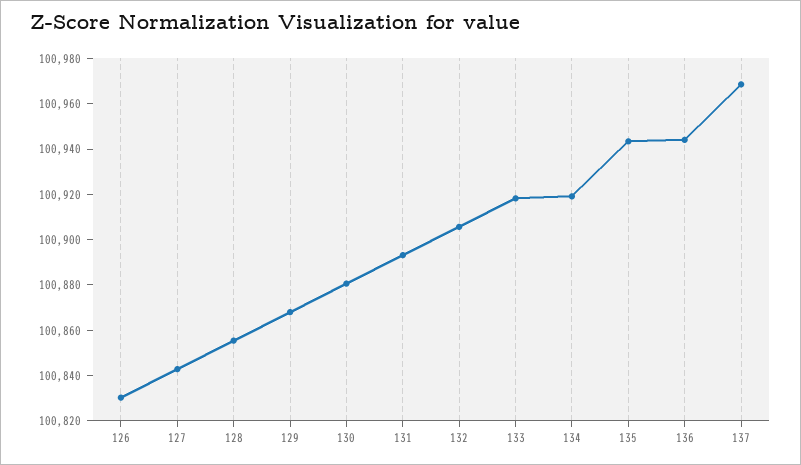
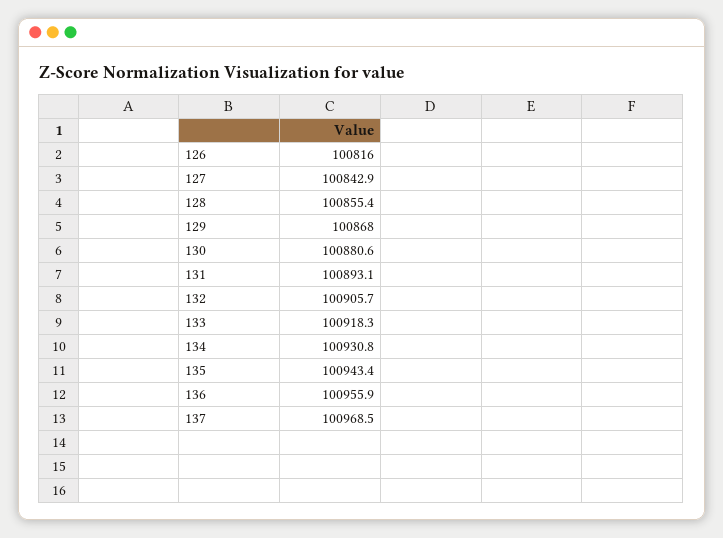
126: 100830 -> 100816
134: 100920 -> 100930.8
136: 100945 -> 100955.9

